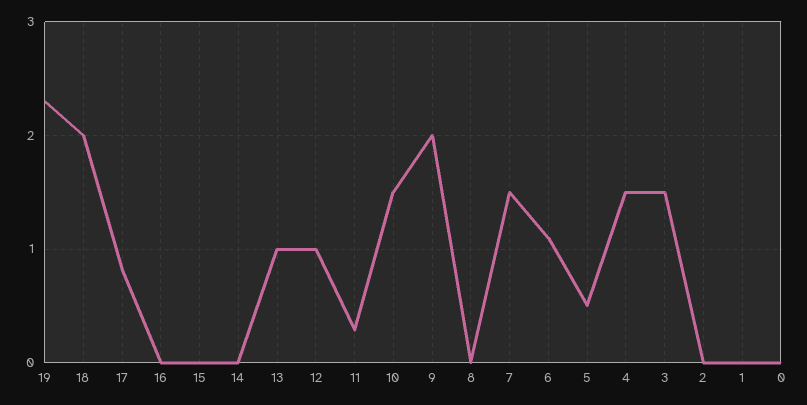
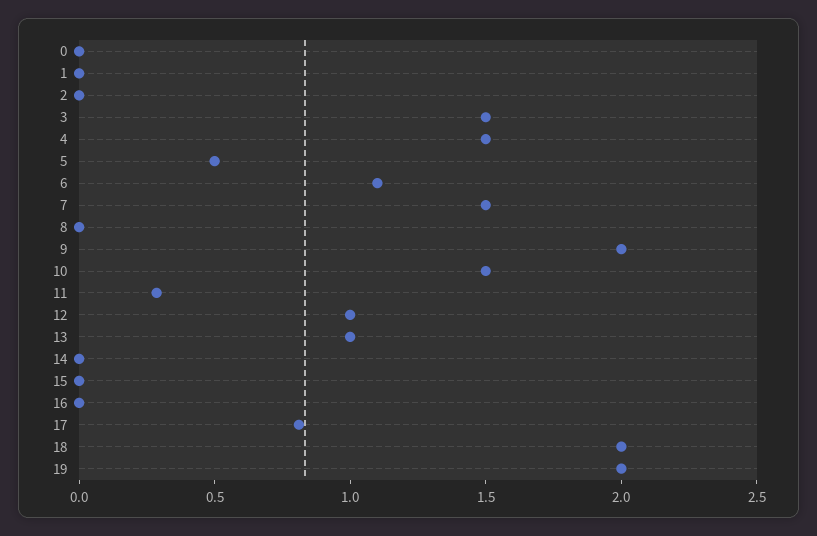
19: 2.3 -> 2

